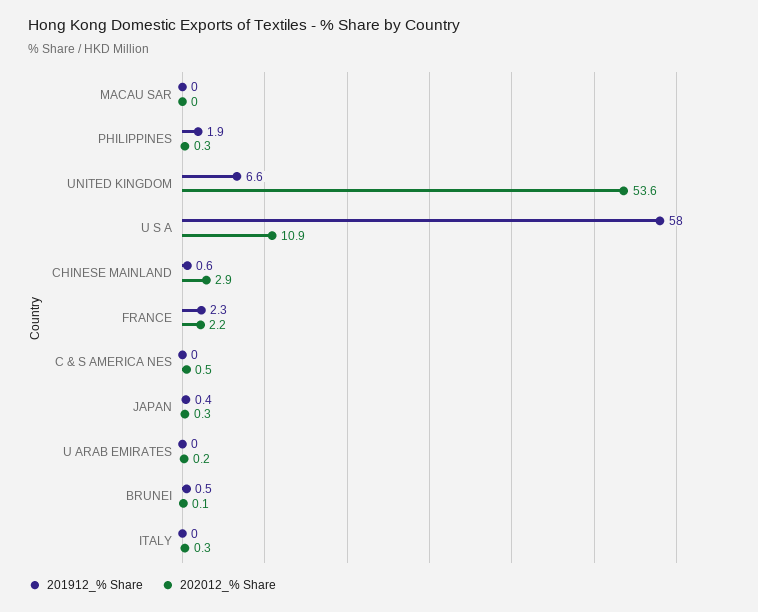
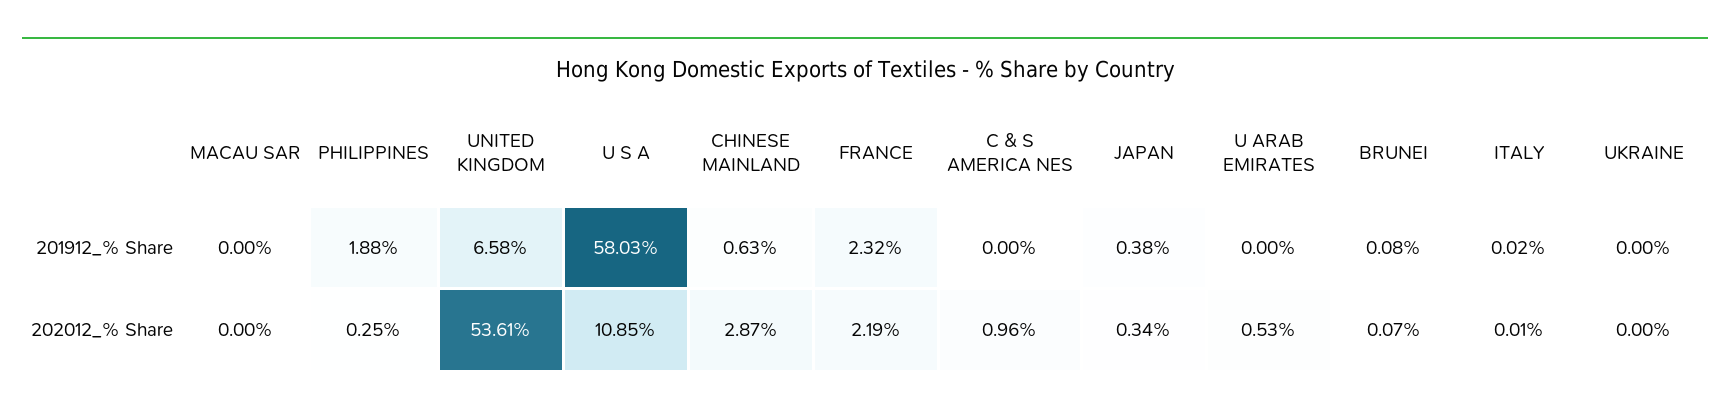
202012_% Share, C & S AMERICA NES: 0.5 -> 0.96
202012_% Share, U ARAB EMIRATES: 0.2 -> 0.53
201912_% Share, BRUNEI: 0.5 -> 0.08
202012_% Share, ITALY: 0.3 -> 0.01
201912_% Share, UKRAINE: none -> 0
202012_% Share, UKRAINE: none -> 0

